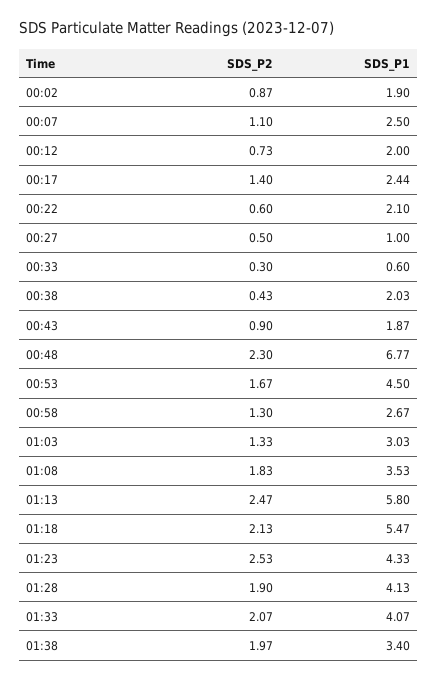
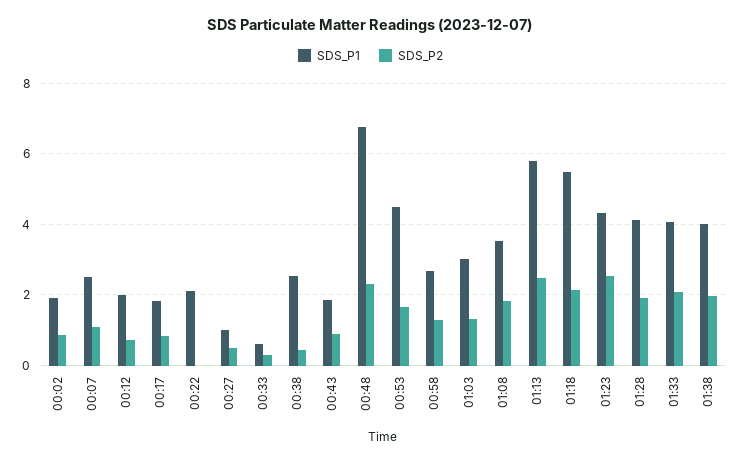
SDS_P2, 00:17: 1.4 -> 0.8
SDS_P1, 00:17: 2.44 -> 1.8
SDS_P2, 00:22: 0.6 -> 0
SDS_P1, 00:38: 2.03 -> 2.6
SDS_P1, 01:38: 3.4 -> 4

